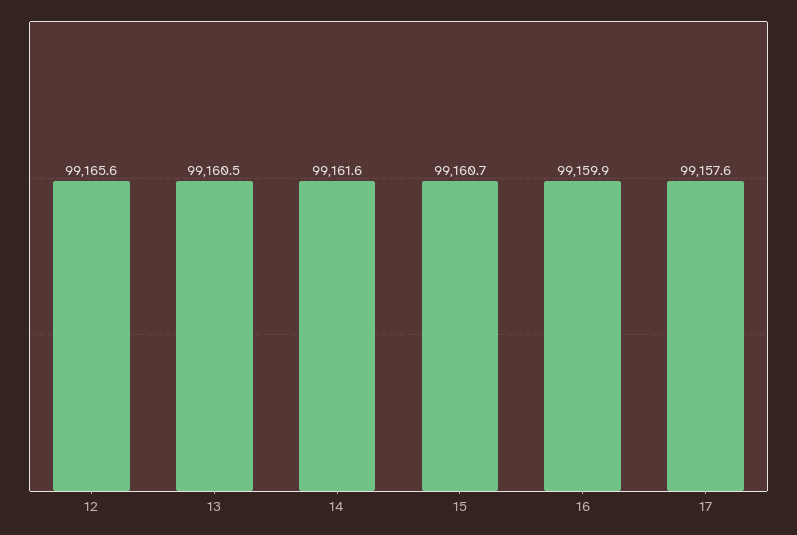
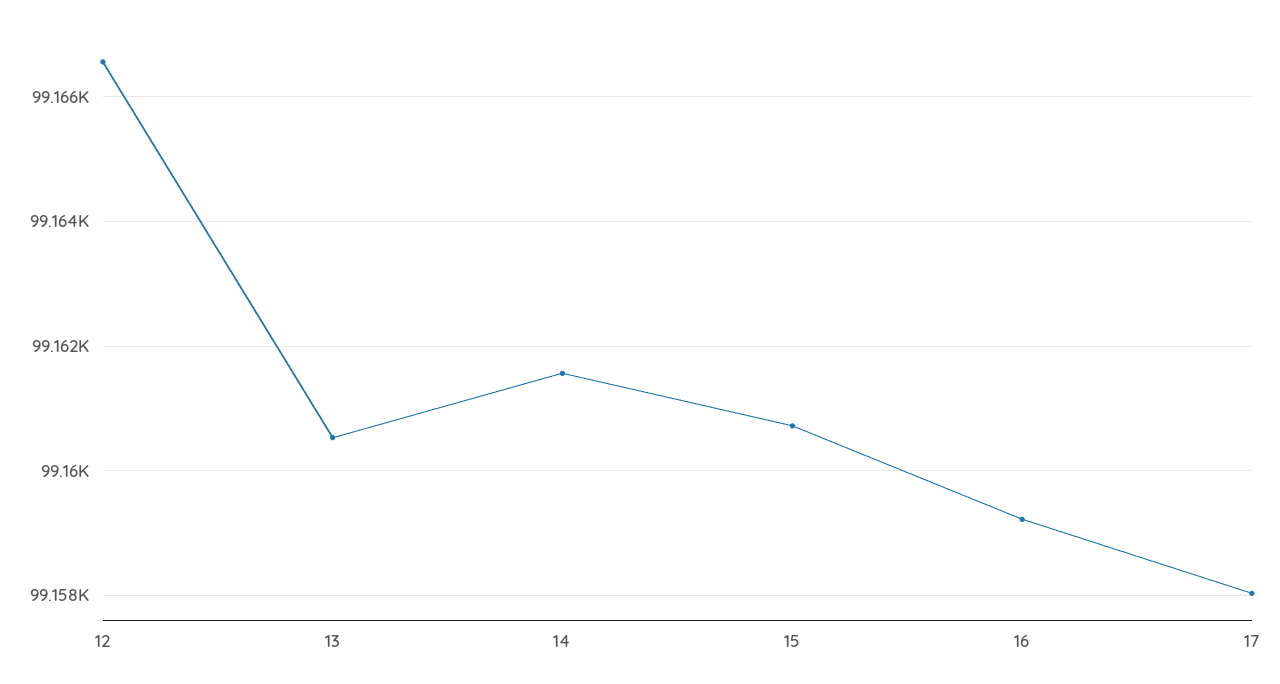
12: 99165.6 -> 99166.6
16: 99159.9 -> 99159.2
17: 99157.6 -> 99158

